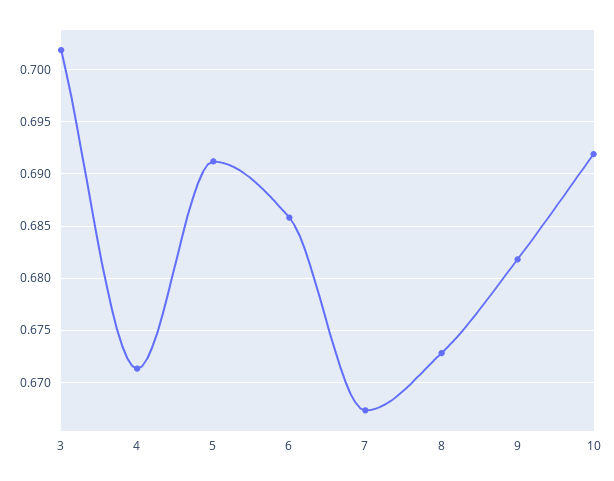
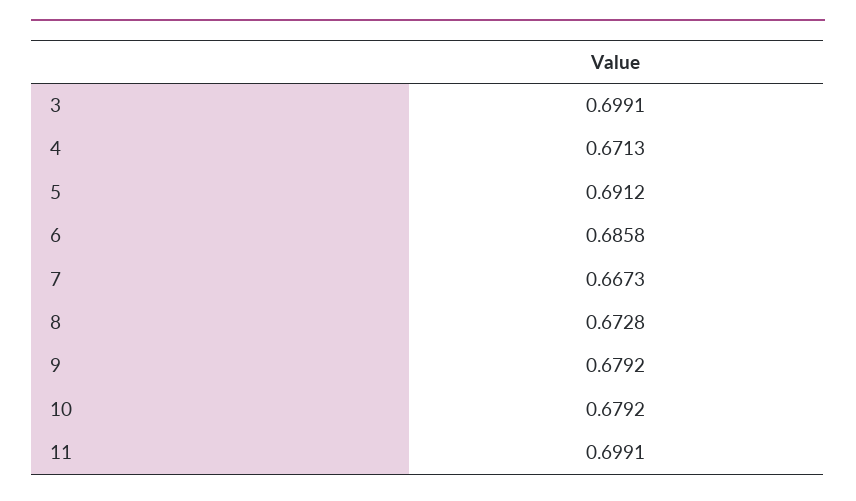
3: 0.702 -> 0.6991
9: 0.682 -> 0.6792
10: 0.692 -> 0.6792
11: none -> 0.6991

